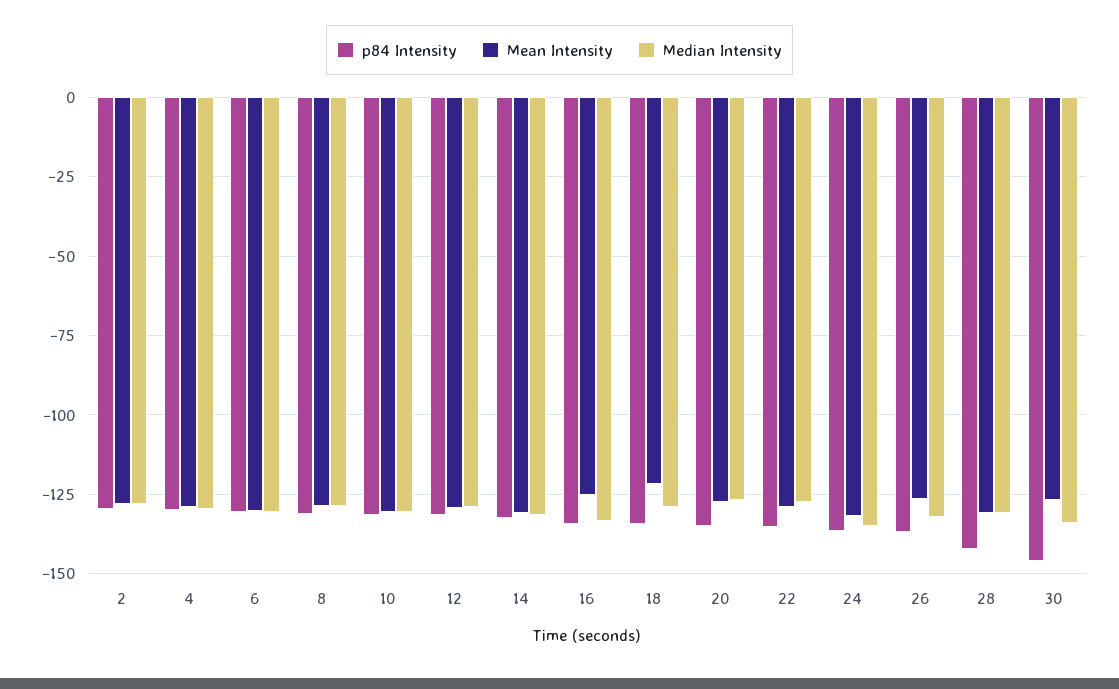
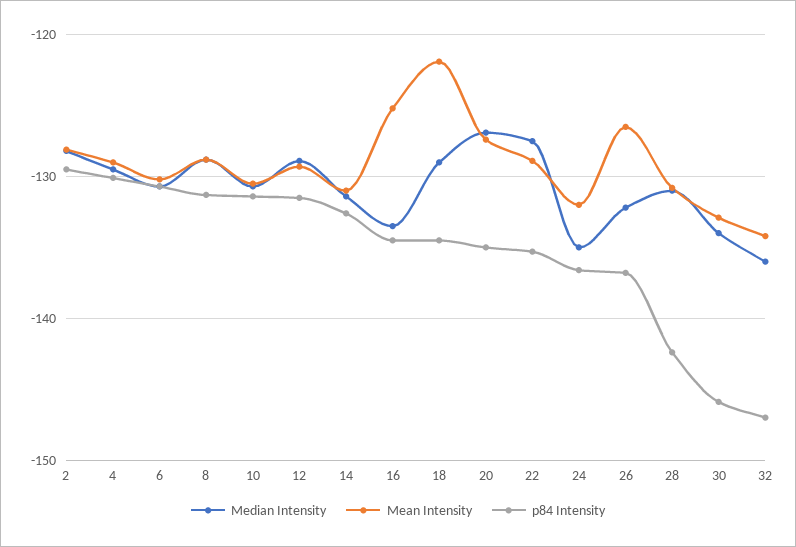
Mean Intensity, 30: -127.5 -> -133
Median Intensity, 32: none -> -136
Mean Intensity, 32: none -> -134
p84 Intensity, 32: none -> -147

